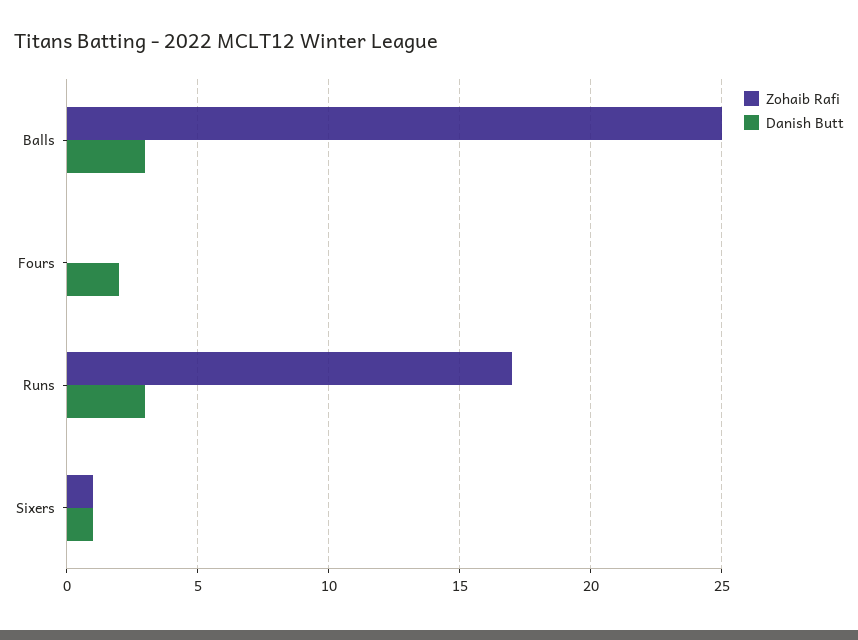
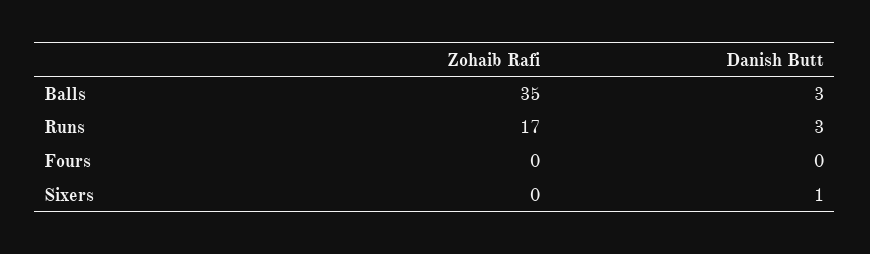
Zohaib Rafi, Balls: 25 -> 35
Danish Butt, Fours: 2 -> 0
Zohaib Rafi, Sixers: 1 -> 0

